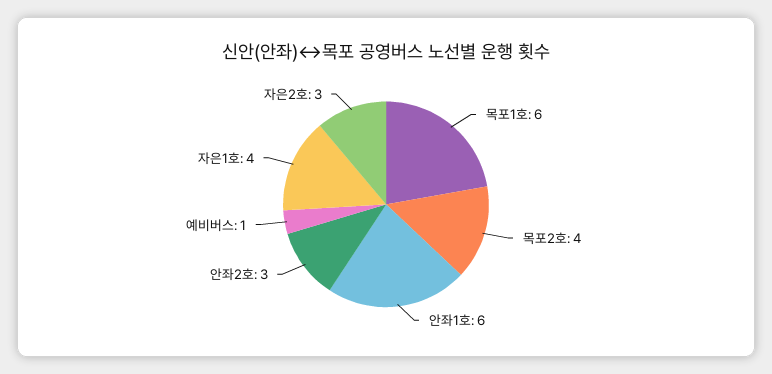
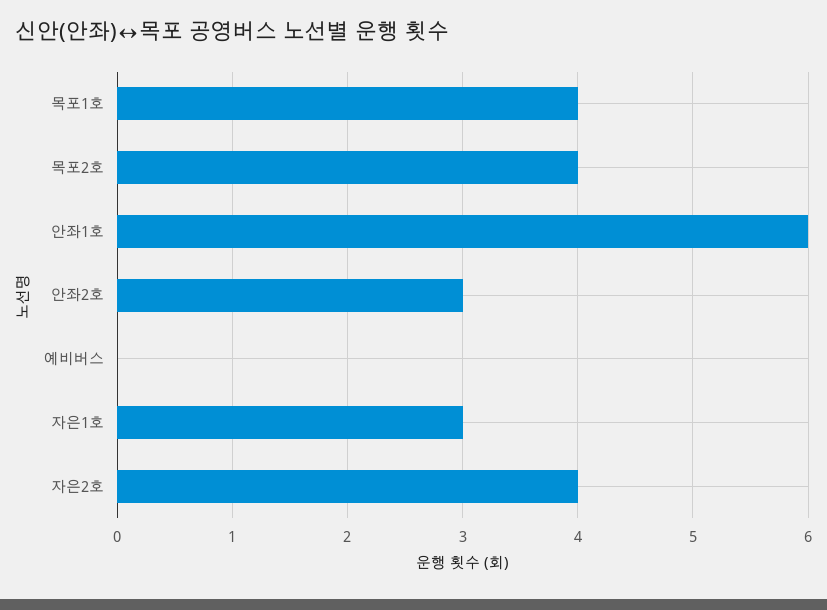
목포1호: 6 -> 4
예비버스: 1 -> 0
자은1호: 4 -> 3
자은2호: 3 -> 4

